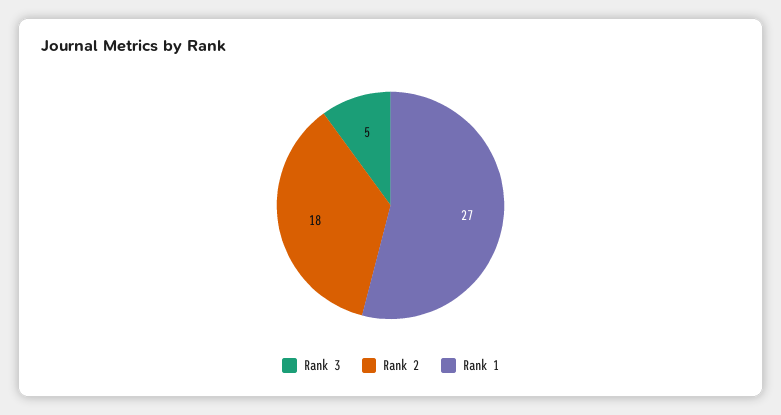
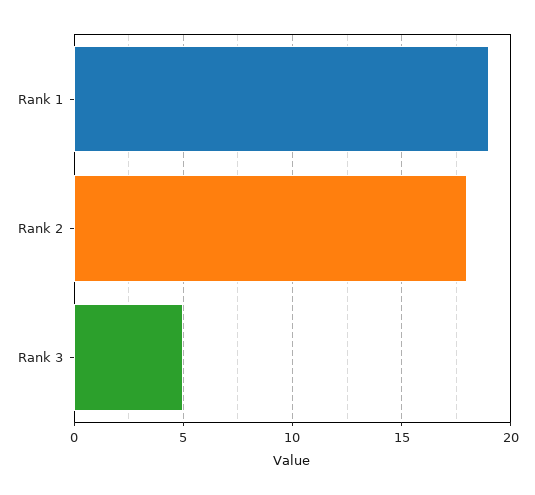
Rank 1: 27 -> 19

